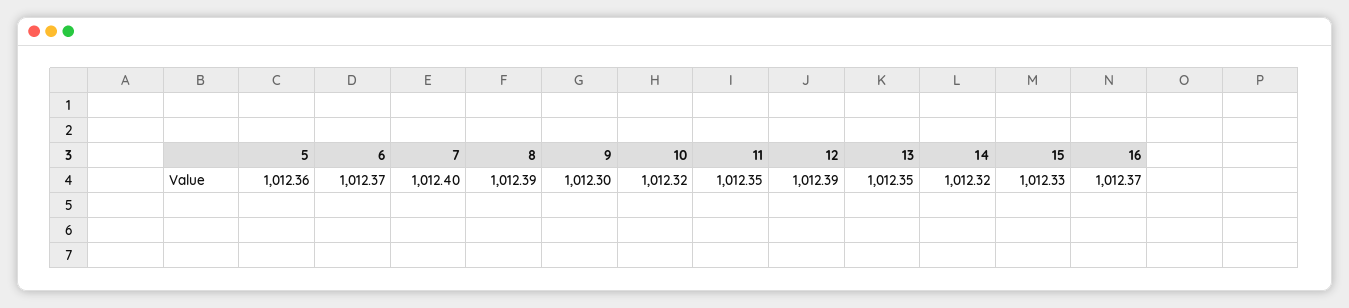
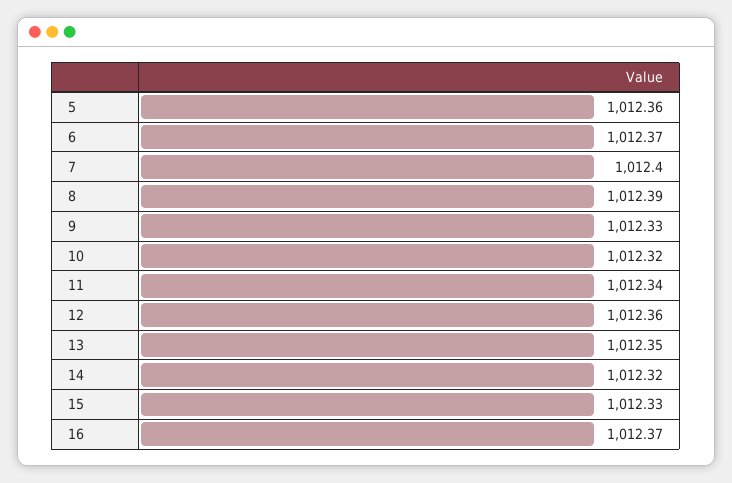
9: 1012.3 -> 1012.33
11: 1012.35 -> 1012.34
12: 1012.39 -> 1012.36

